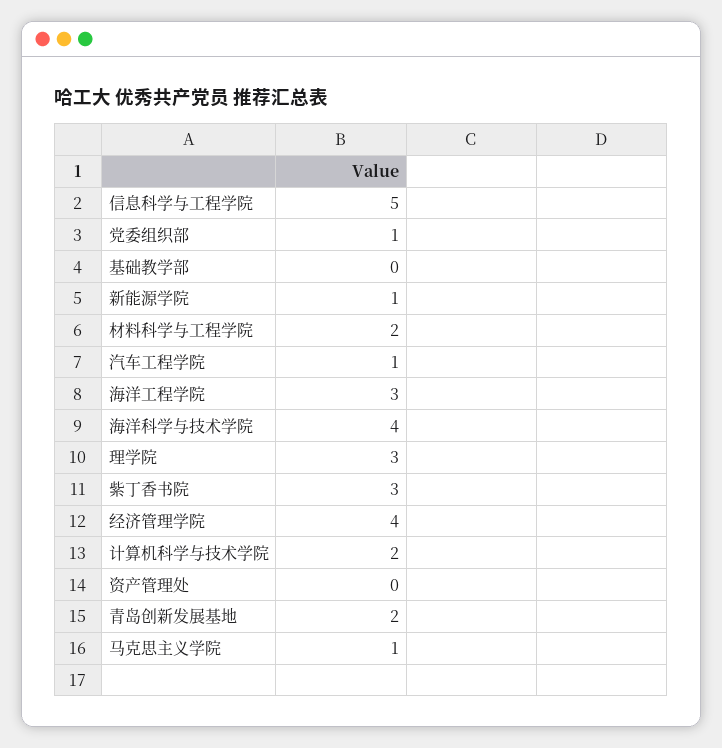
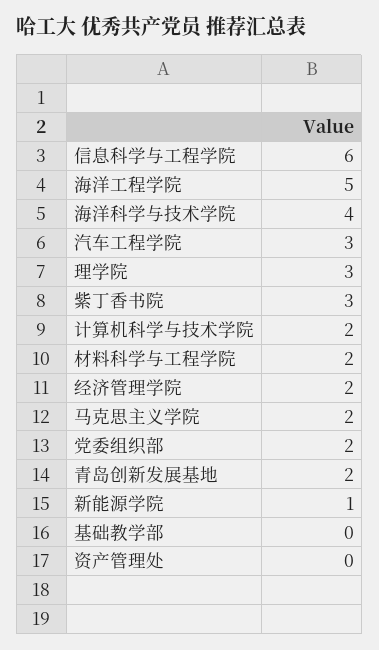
信息科学与工程学院: 5 -> 6
党委组织部: 1 -> 2
汽车工程学院: 1 -> 3
海洋工程学院: 3 -> 5
经济管理学院: 4 -> 2
马克思主义学院: 1 -> 2

